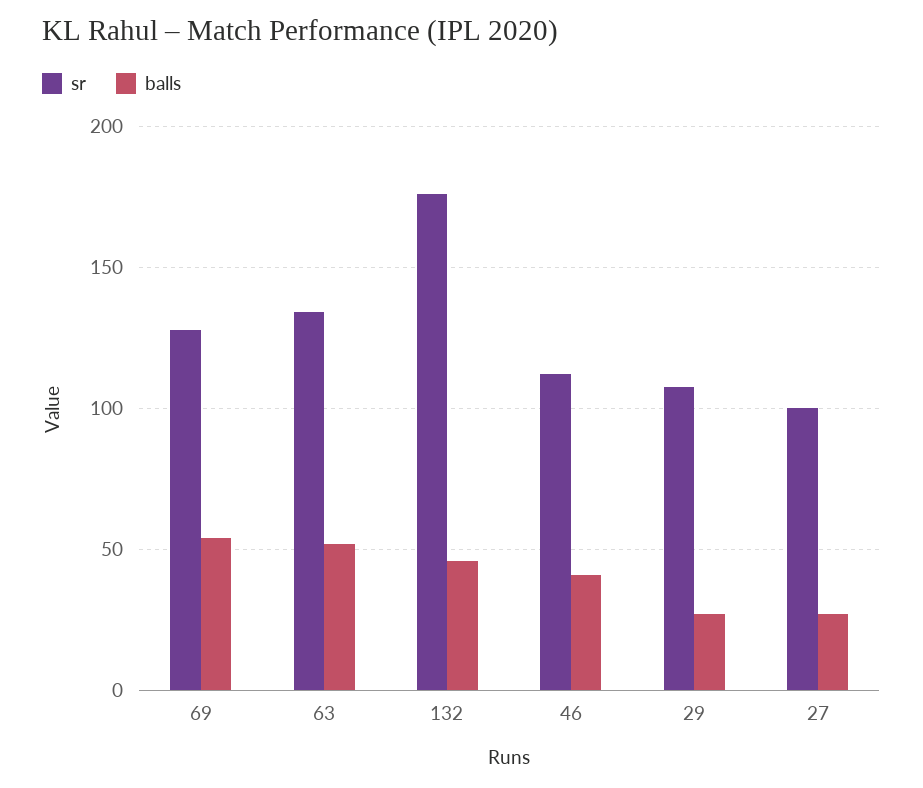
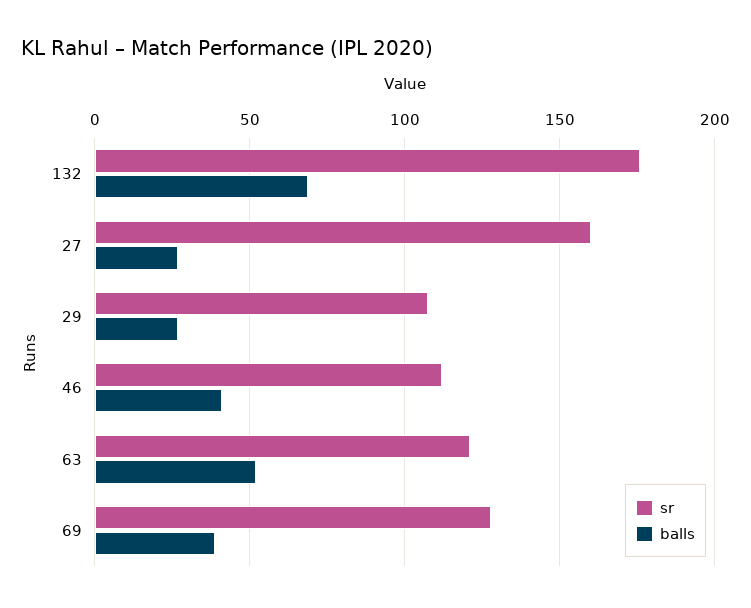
balls, 69: 55 -> 40
sr, 63: 135 -> 120
balls, 132: 45 -> 70
sr, 27: 100 -> 160

